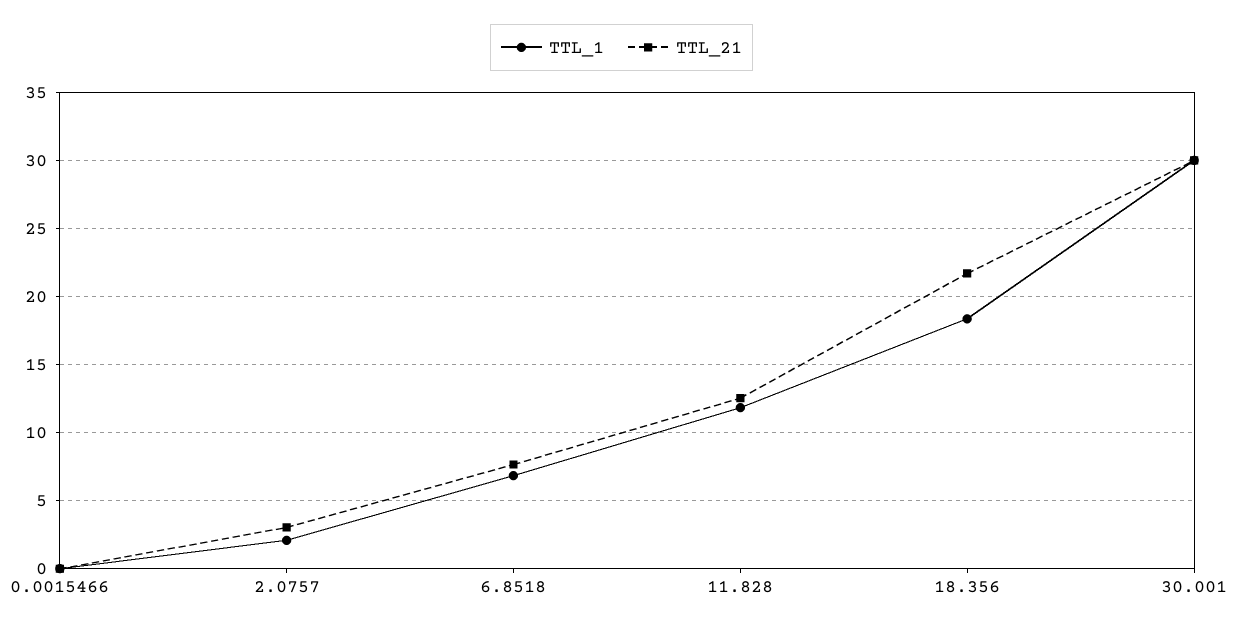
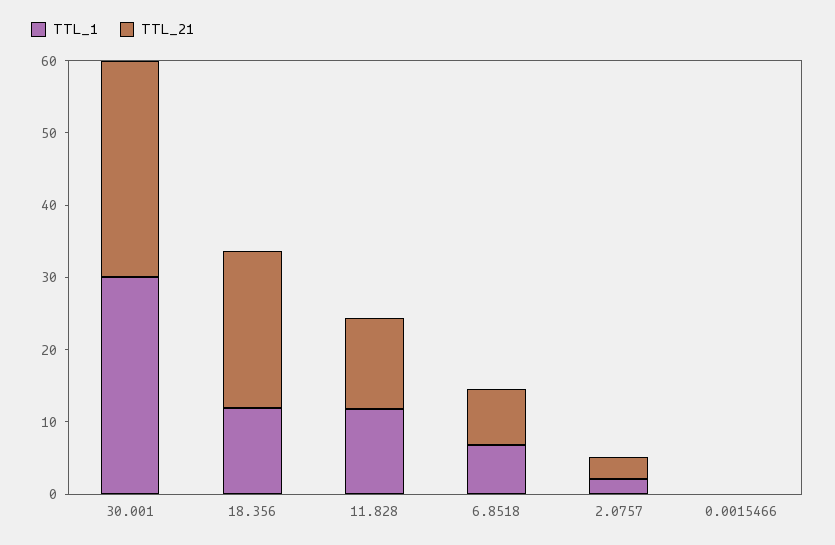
TTL_1, 18.356: 18.5 -> 12

